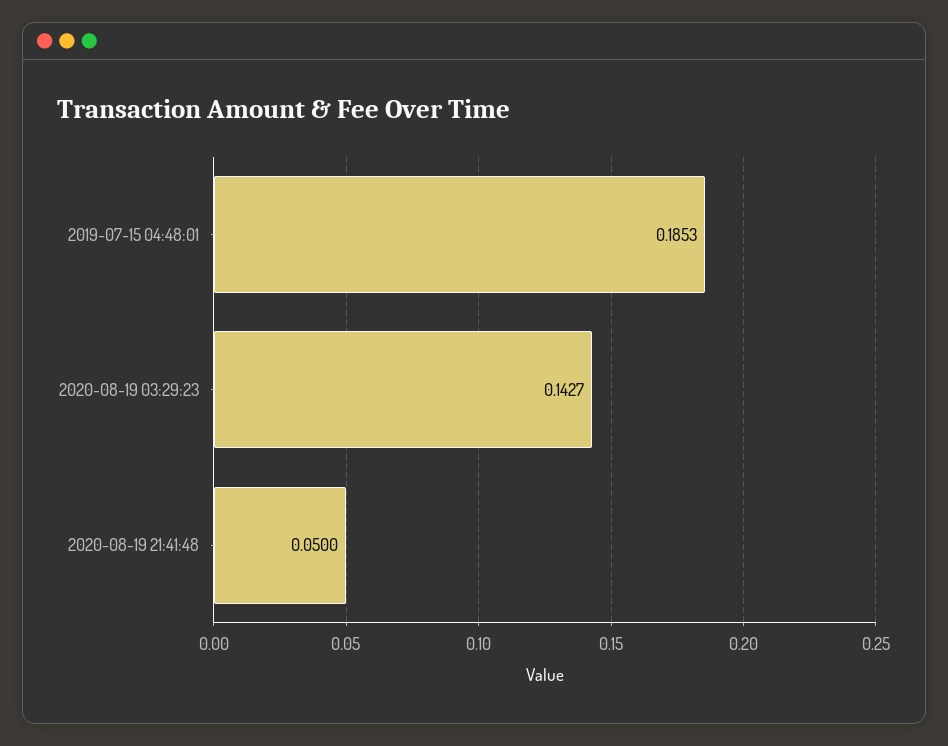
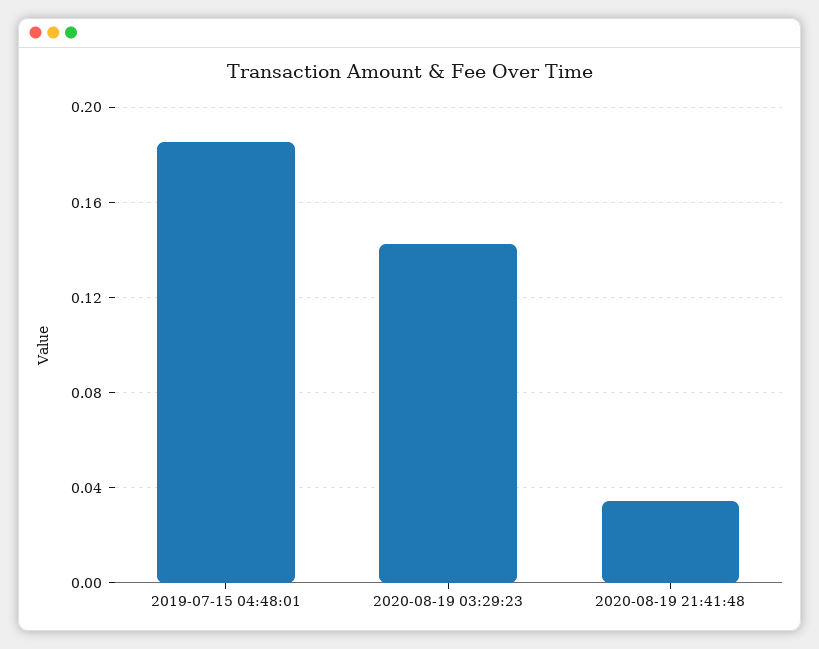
2020-08-19 21:41:48: 0.05 -> 0.035

